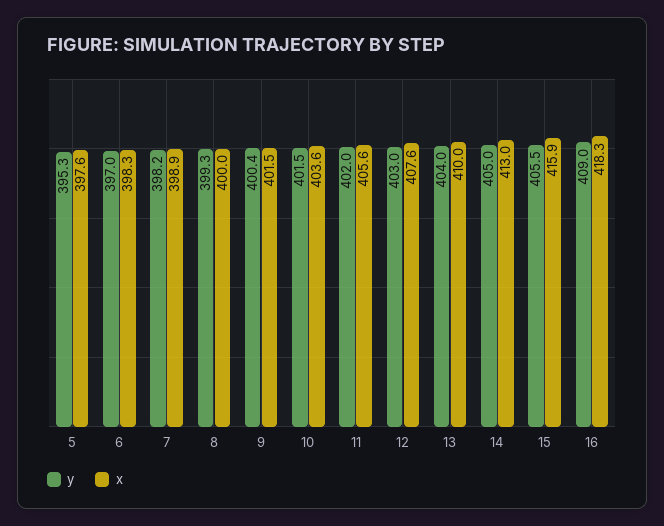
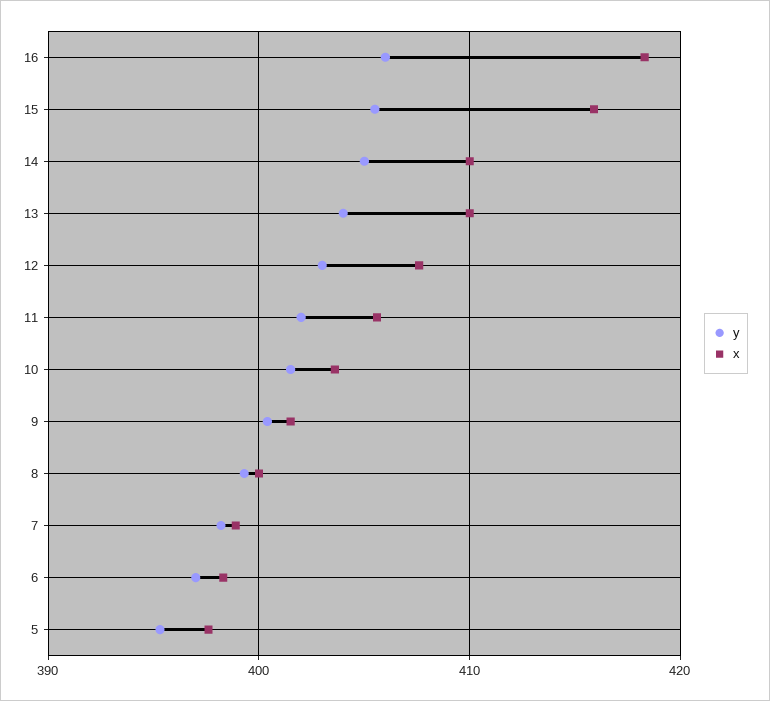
x, 14: 413 -> 410
y, 16: 409 -> 406

